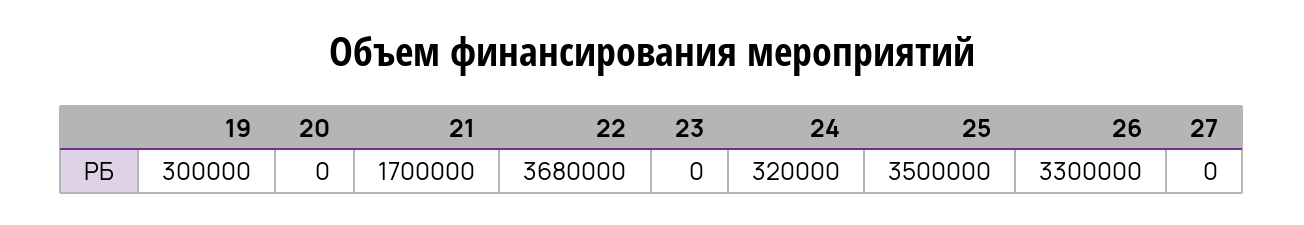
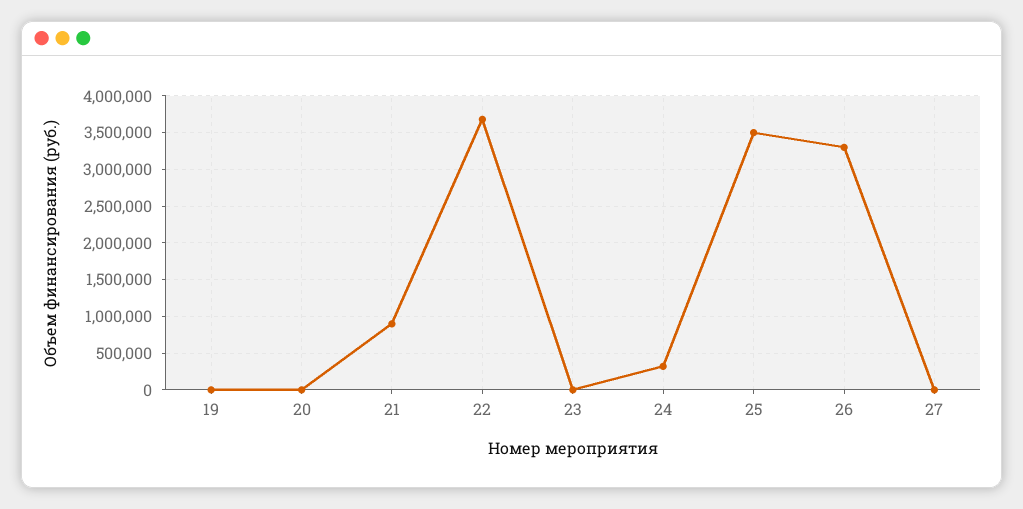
19: 300000 -> 0
21: 1700000 -> 900000

